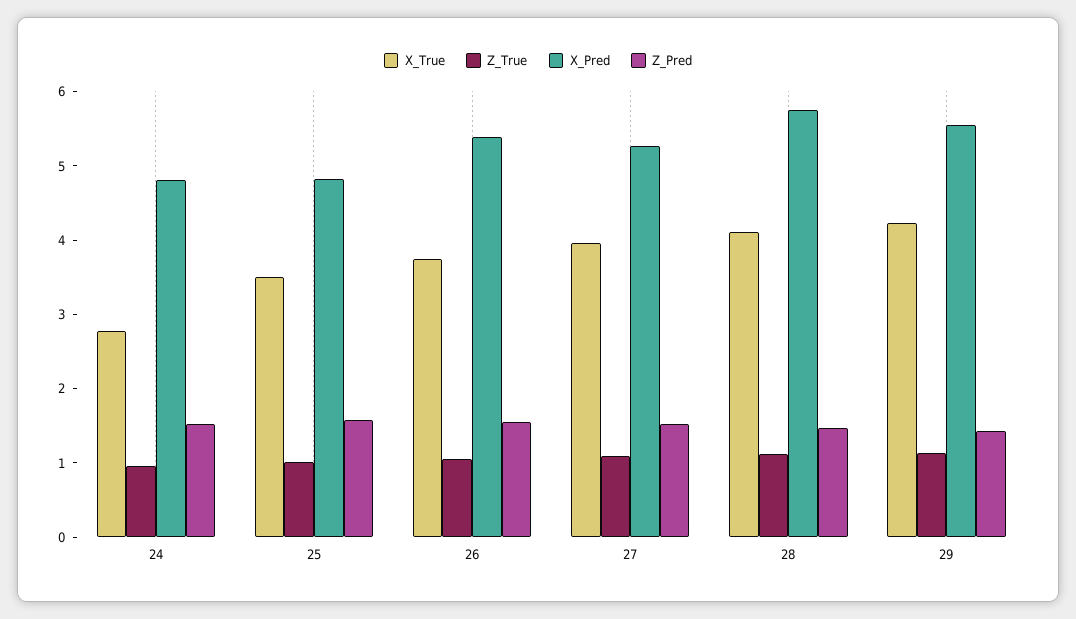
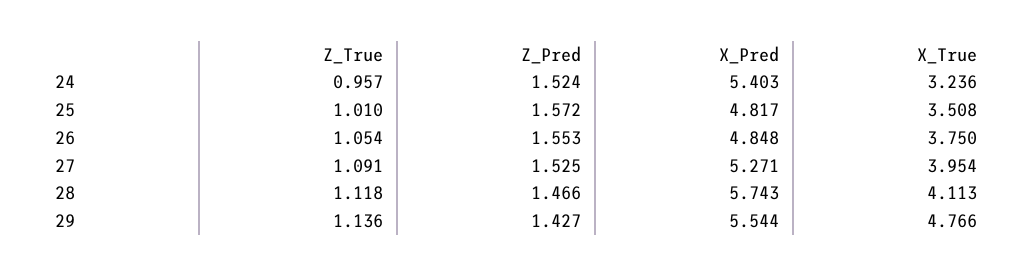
X_True, 24: 2.8 -> 3.236
X_Pred, 24: 4.8 -> 5.403
X_Pred, 26: 5.4 -> 4.848
X_True, 29: 4.2 -> 4.766

